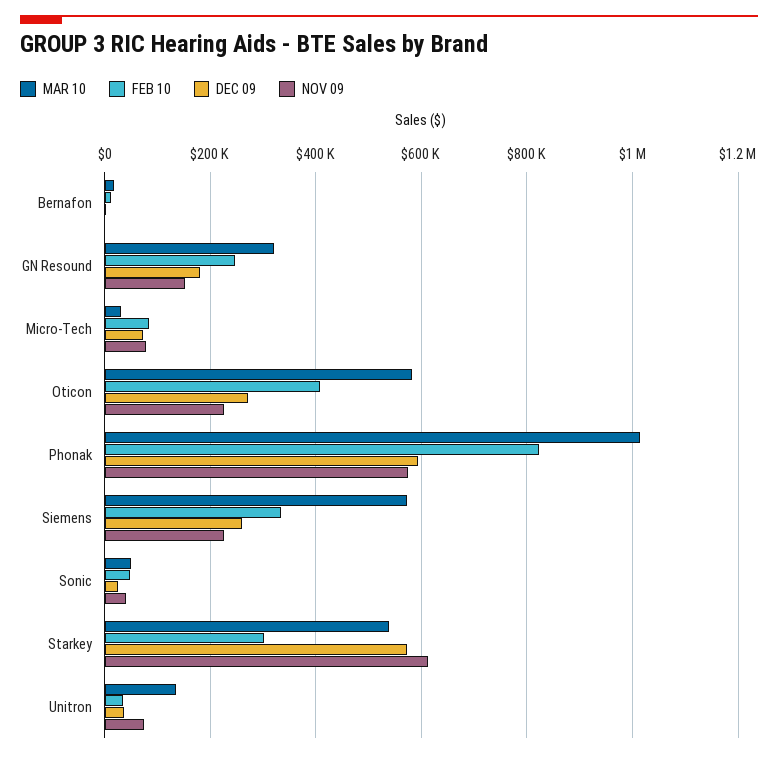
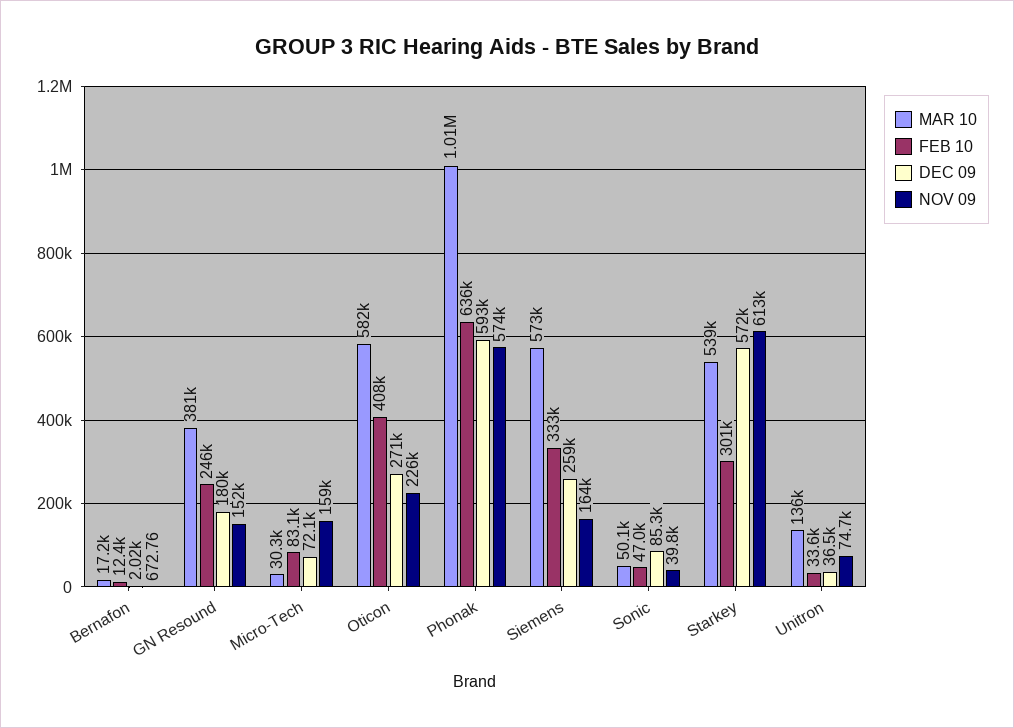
MAR 10, GN Resound: 320000 -> 381000
NOV 09, Micro-Tech: 80000 -> 159000
FEB 10, Phonak: 820000 -> 636000
NOV 09, Siemens: 220000 -> 164000
DEC 09, Sonic: 20000 -> 85300

